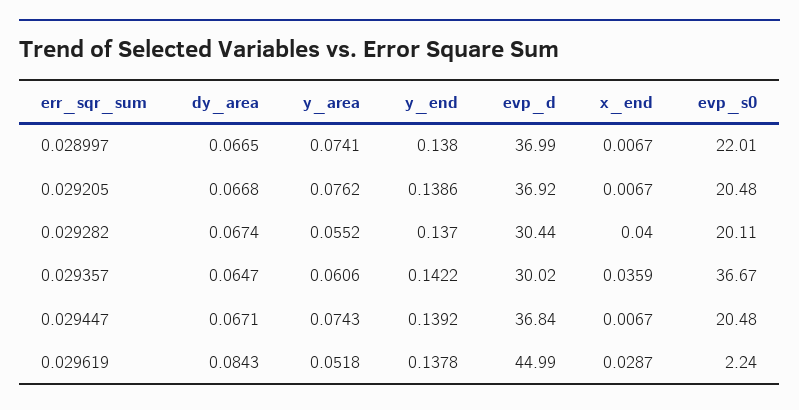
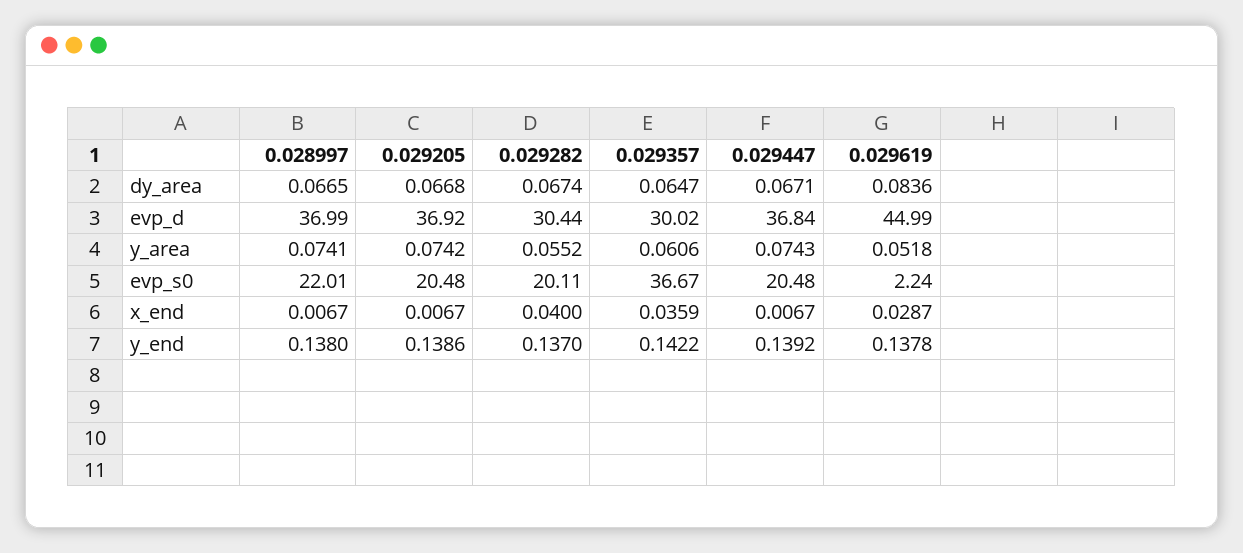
y_area, 0.029205: 0.0762 -> 0.0742
dy_area, 0.029619: 0.0843 -> 0.0836

